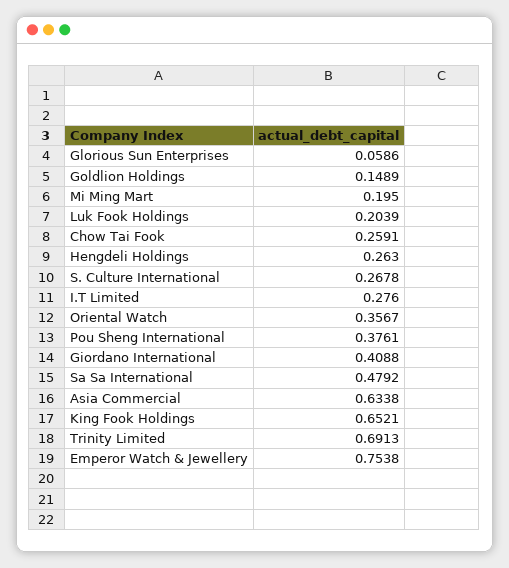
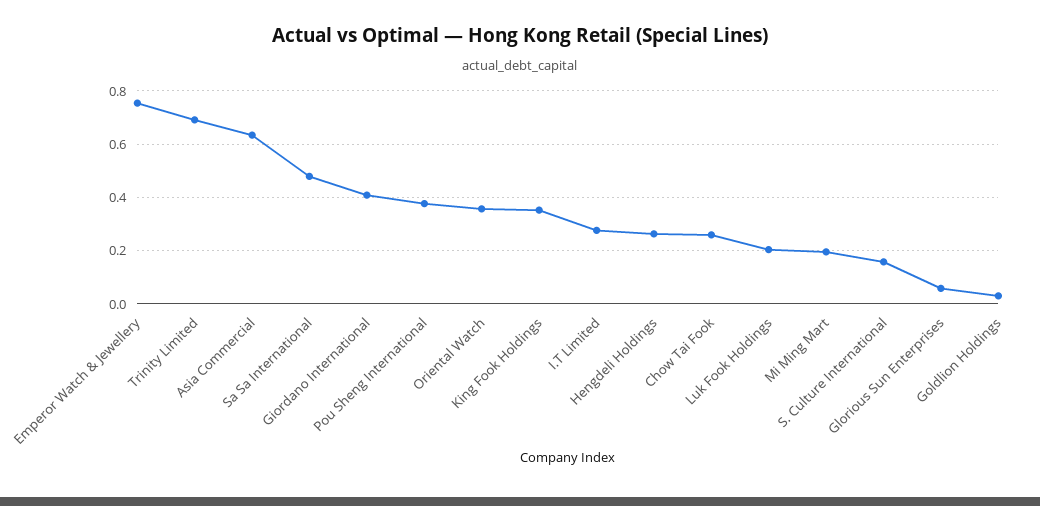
Goldlion Holdings: 0.1489 -> 0.025
S. Culture International: 0.2678 -> 0.15
King Fook Holdings: 0.6521 -> 0.35

